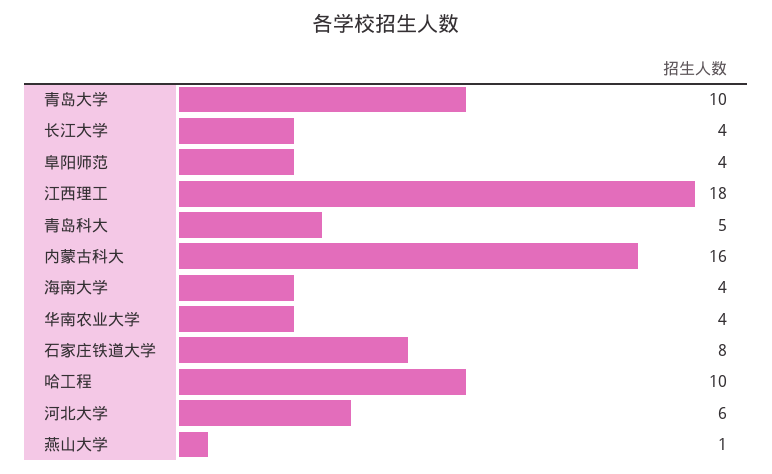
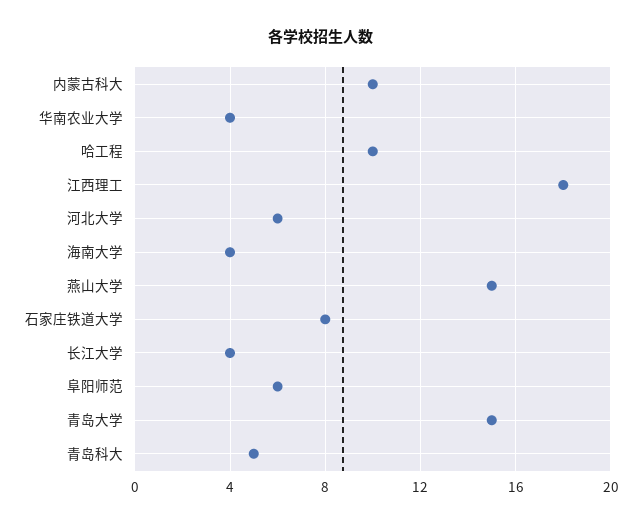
青岛大学: 10 -> 15
阜阳师范: 4 -> 6
内蒙古科大: 16 -> 10
燕山大学: 1 -> 15

